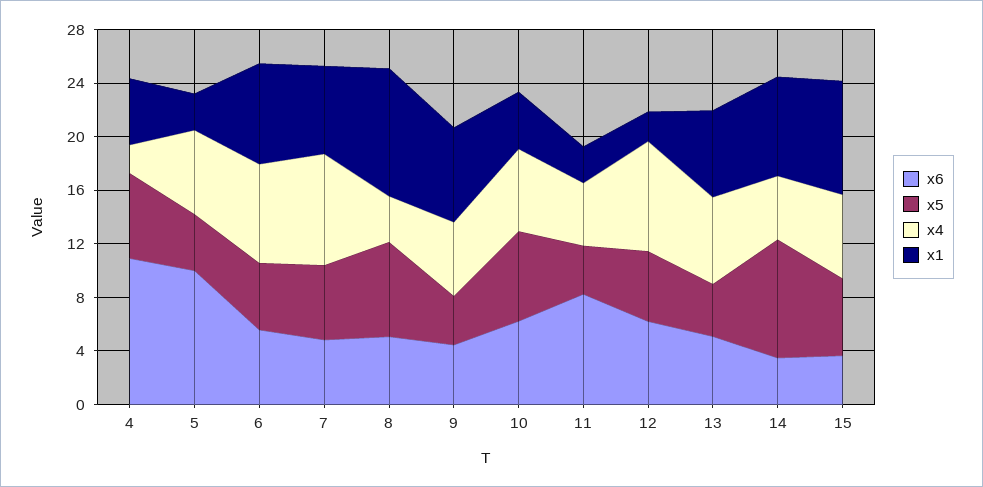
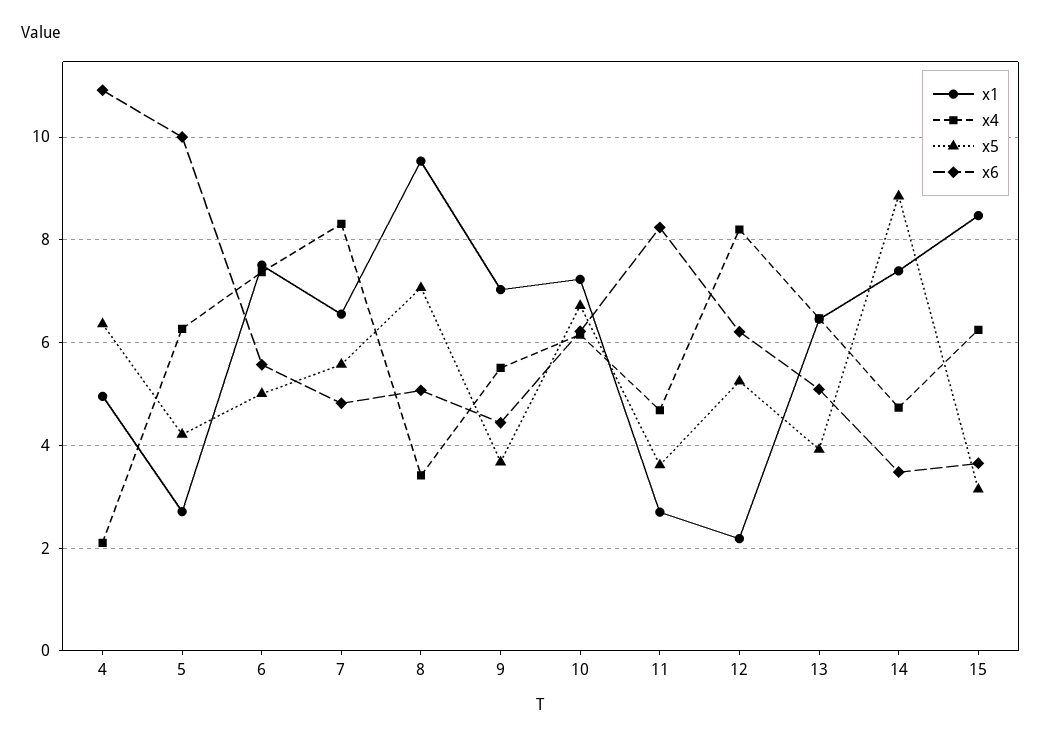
x1, 10: 4 -> 7.2
x5, 15: 6 -> 3.2

